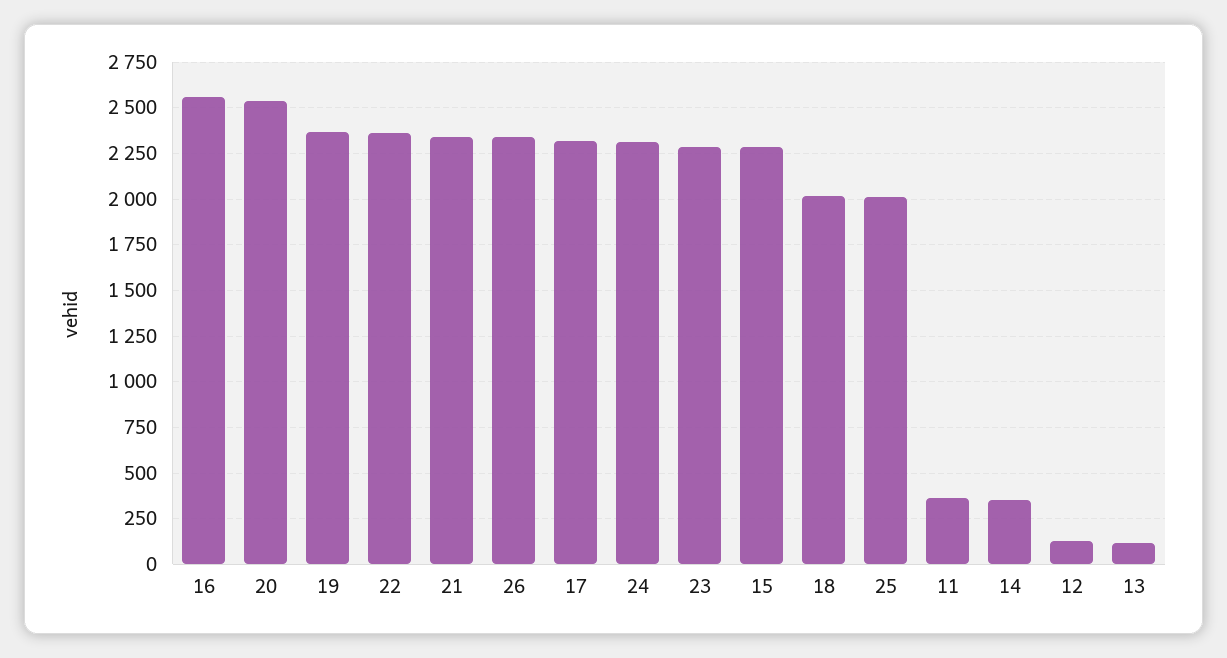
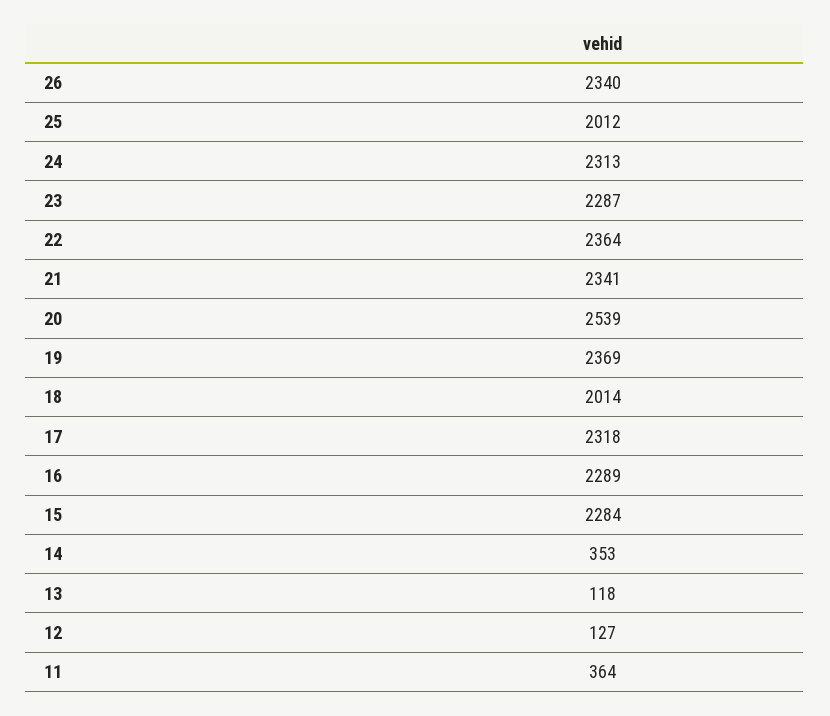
16: 2550 -> 2289

